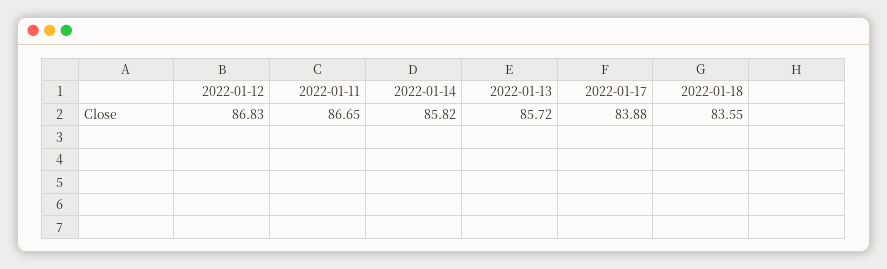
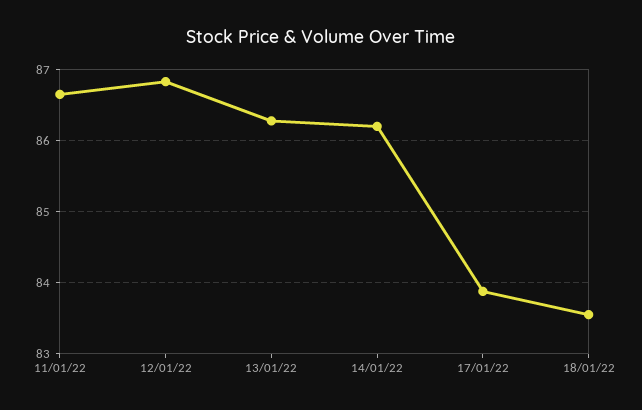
2022-01-14: 85.82 -> 86.2
2022-01-13: 85.72 -> 86.3

